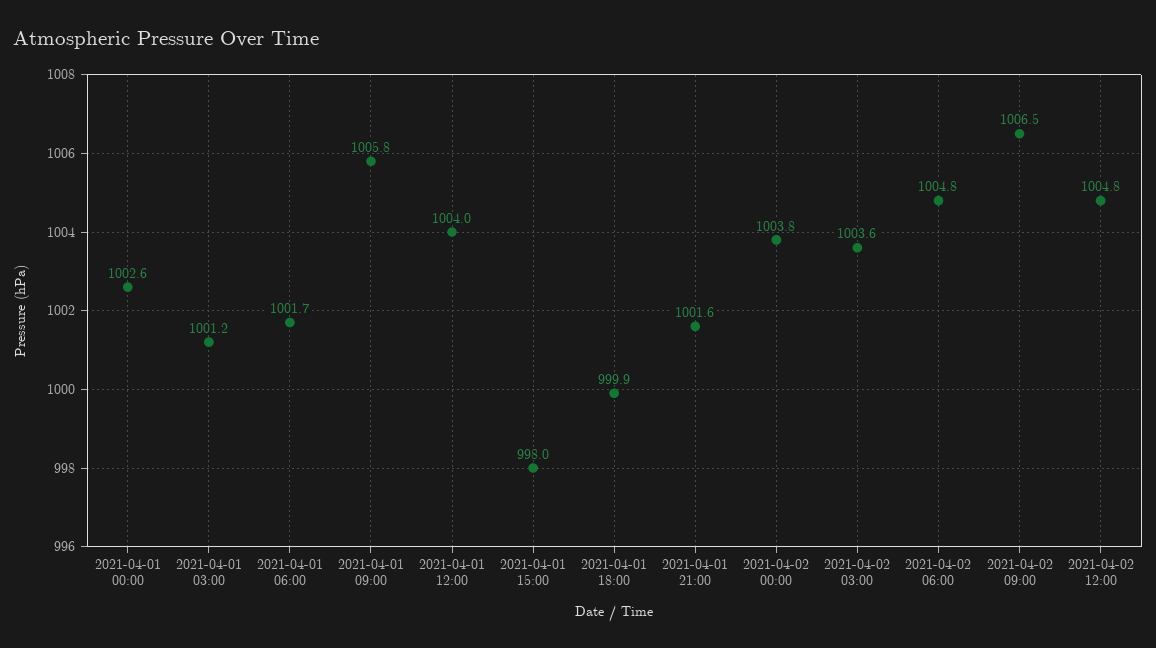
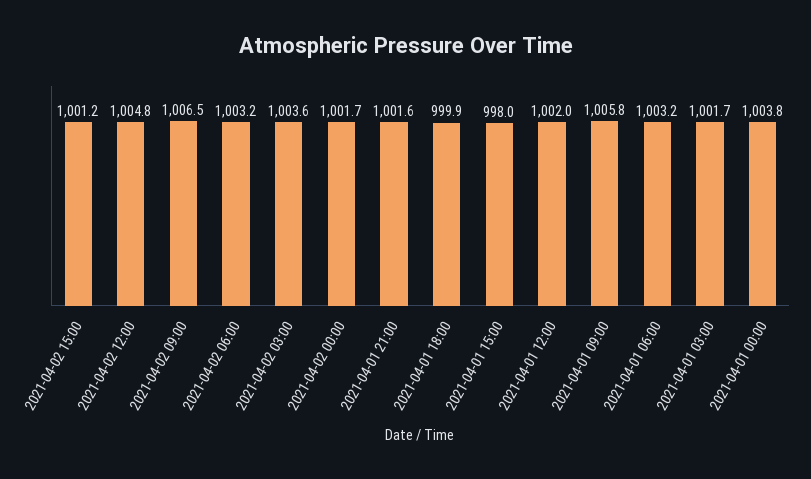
2021-04-01 00:00: 1002.6 -> 1003.8
2021-04-01 03:00: 1001.2 -> 1001.7
2021-04-01 06:00: 1001.7 -> 1003.2
2021-04-01 12:00: 1004 -> 1002
2021-04-02 00:00: 1003.8 -> 1001.7
2021-04-02 06:00: 1004.8 -> 1003.2
2021-04-02 15:00: none -> 1001.2

